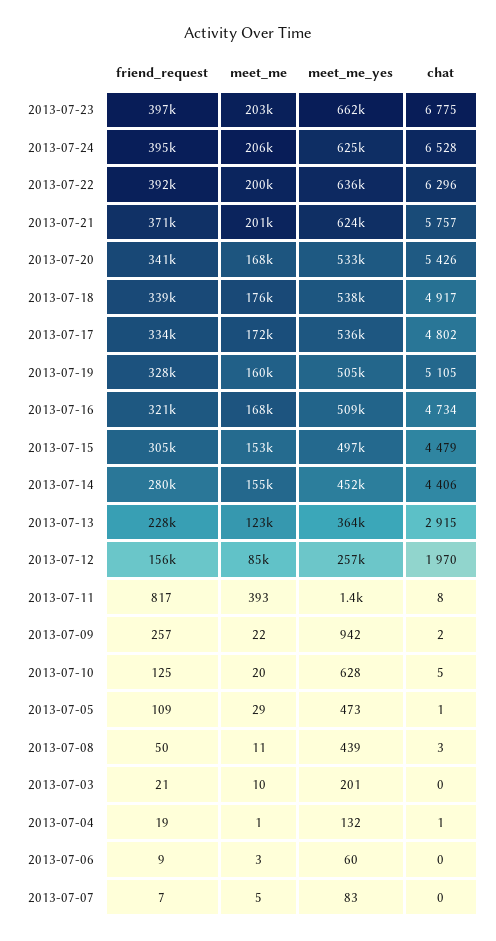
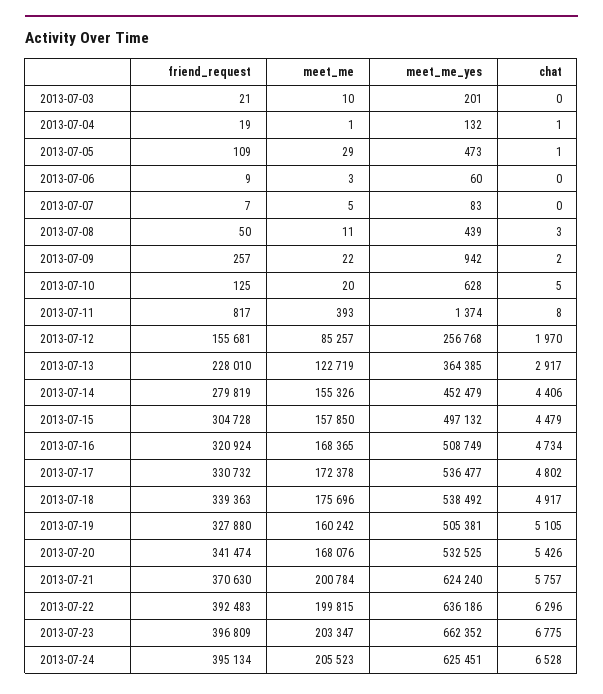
friend_request, 2013-07-17: 334000 -> 330732
meet_me, 2013-07-15: 153000 -> 157850
chat, 2013-07-13: 2915 -> 2917

